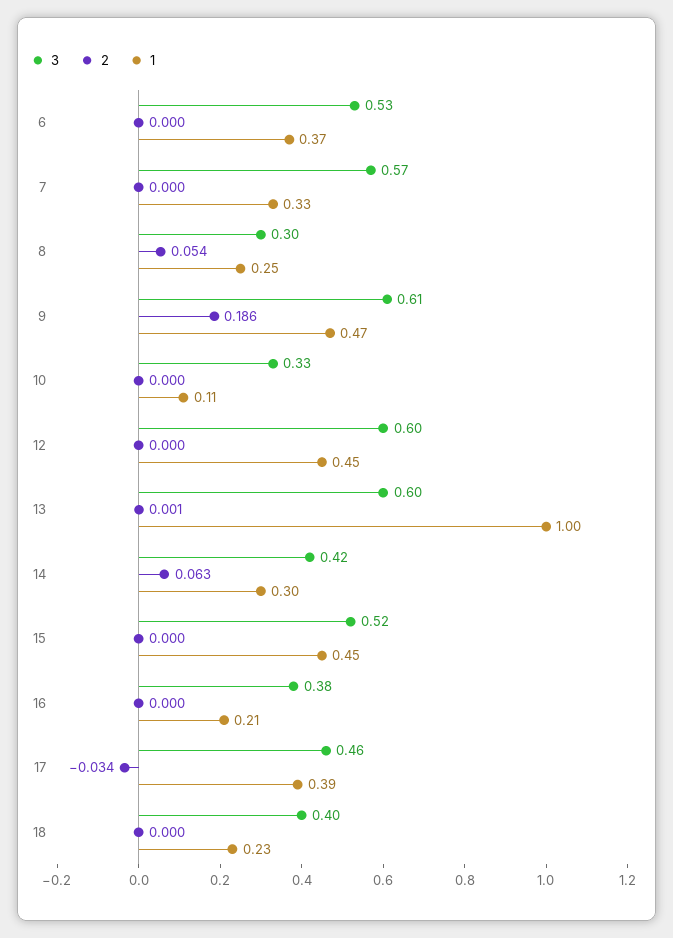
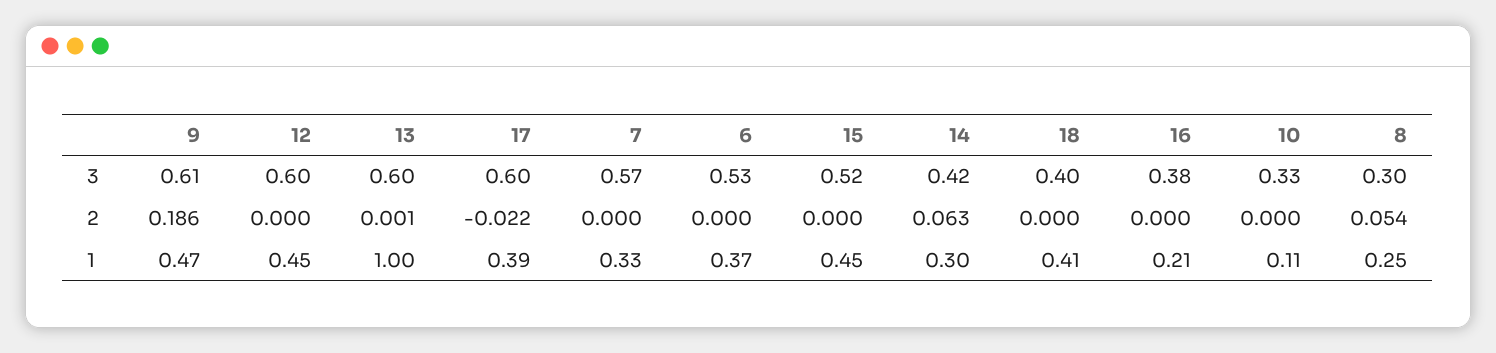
3, 17: 0.46 -> 0.6
2, 17: -0.034 -> -0.022
1, 18: 0.23 -> 0.41

